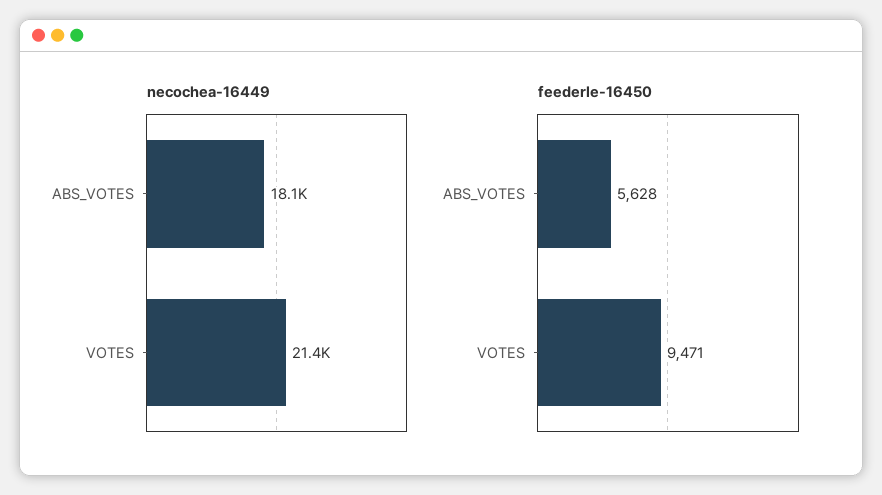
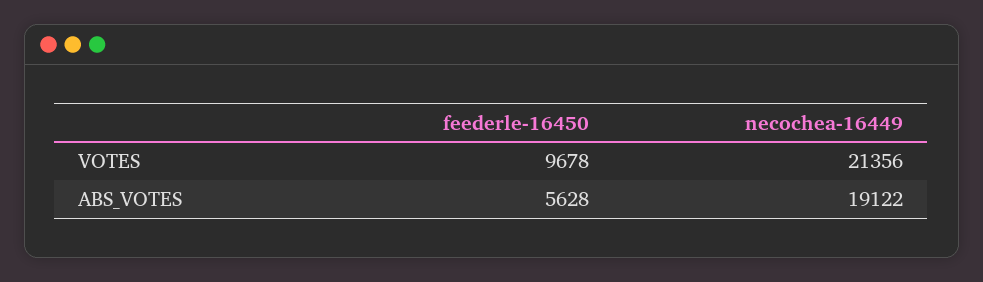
necochea-16449, ABS_VOTES: 18100 -> 19122
feederle-16450, VOTES: 9471 -> 9678

